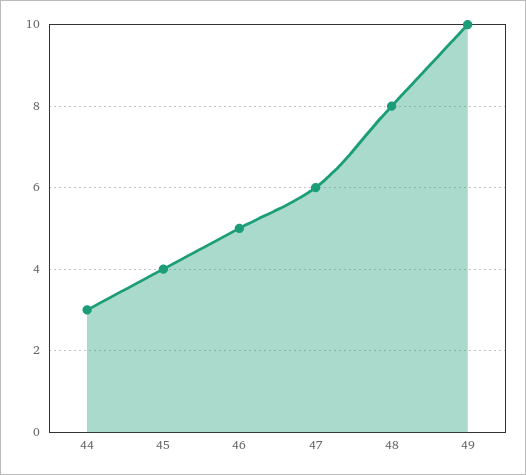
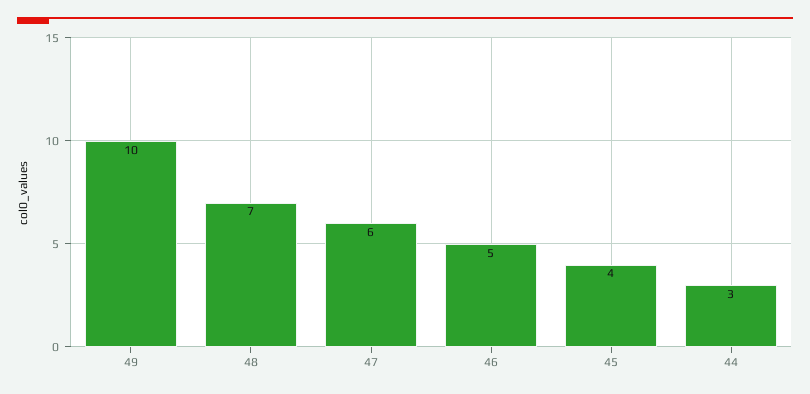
48: 8 -> 7

